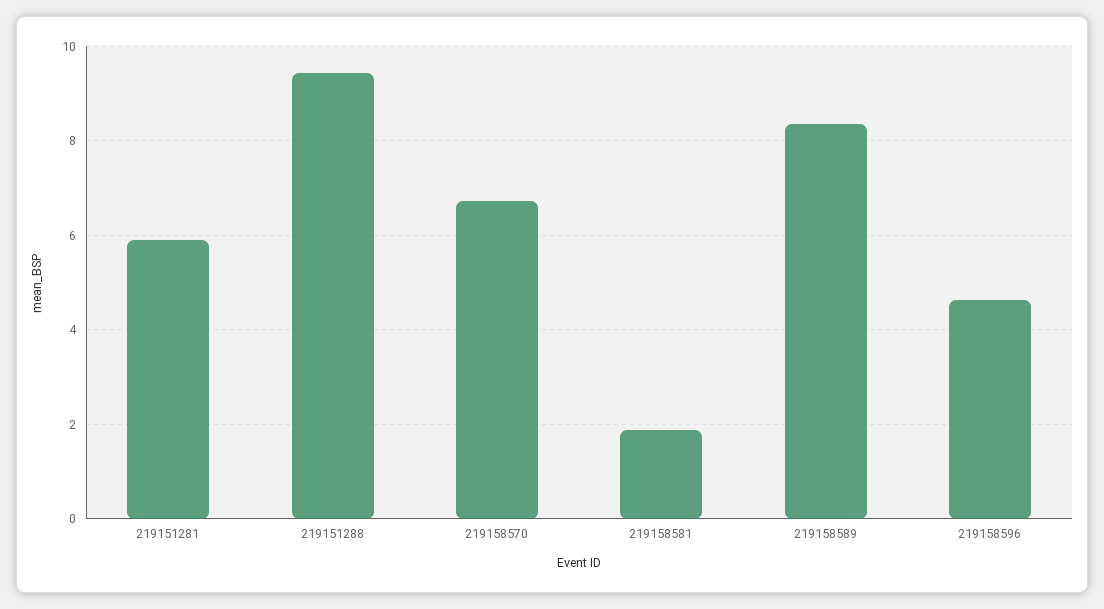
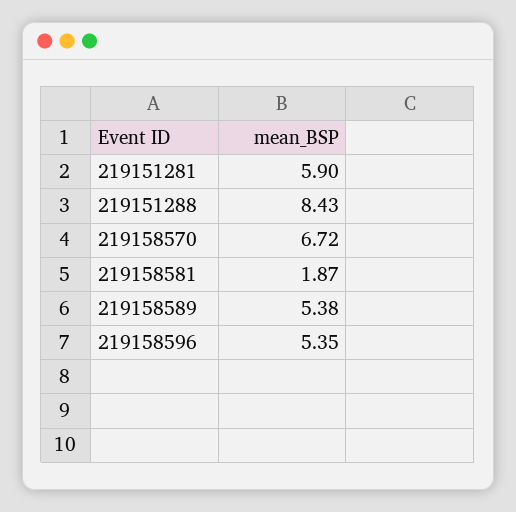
219151288: 9.4 -> 8.43
219158589: 8.4 -> 5.38
219158596: 4.6 -> 5.35

